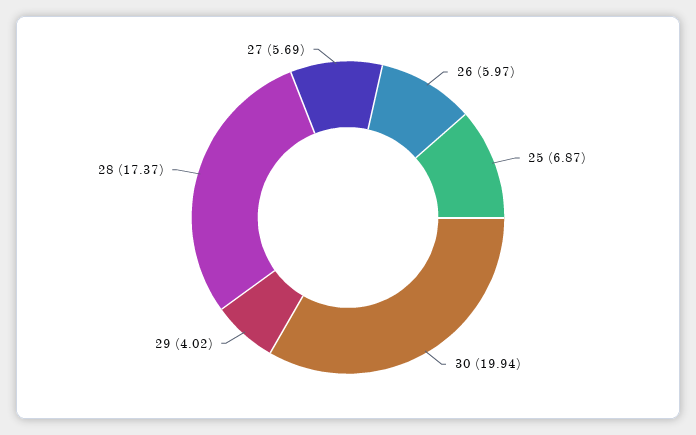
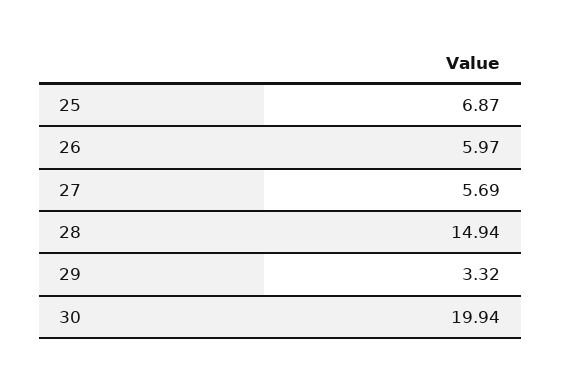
29: 4.02 -> 3.32
28: 17.37 -> 14.94

